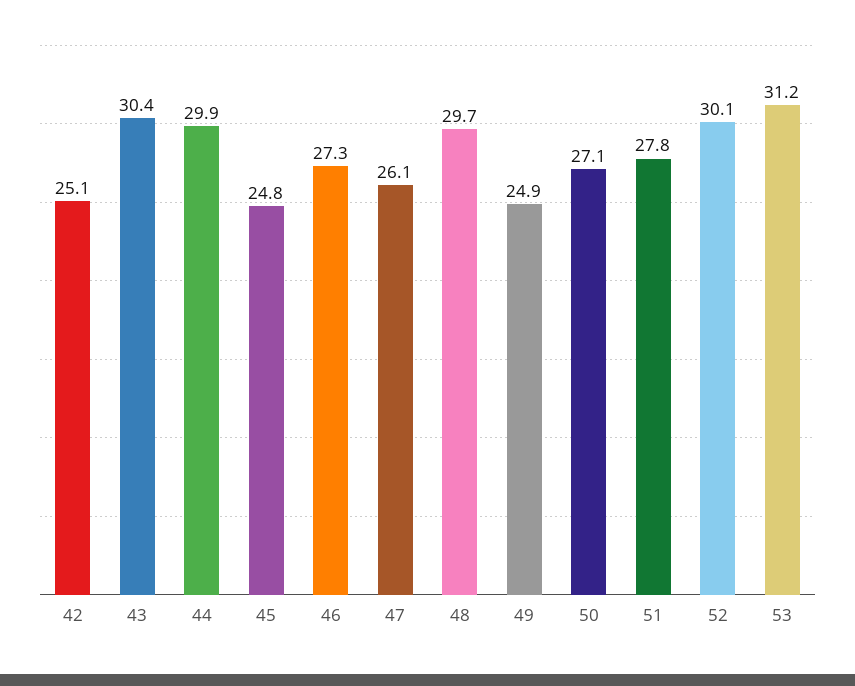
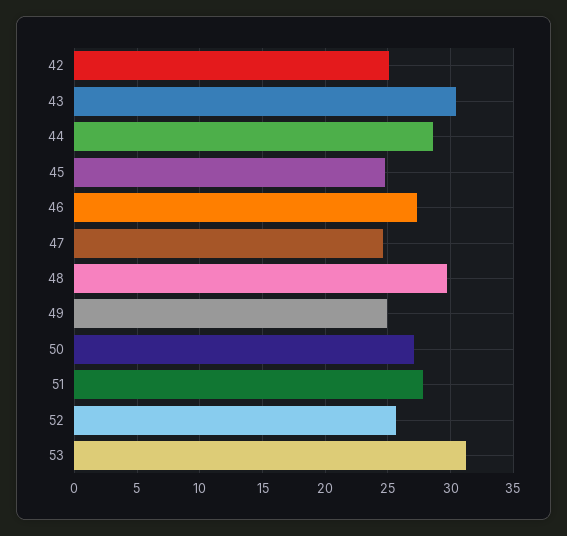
44: 29.9 -> 28.5
47: 26.1 -> 24.5
52: 30.1 -> 25.5

